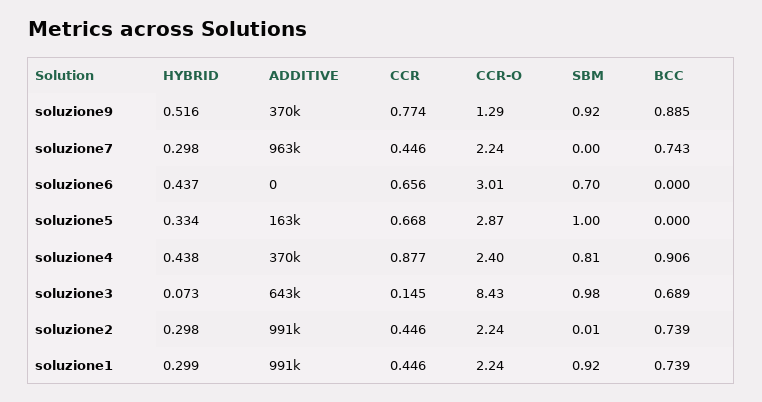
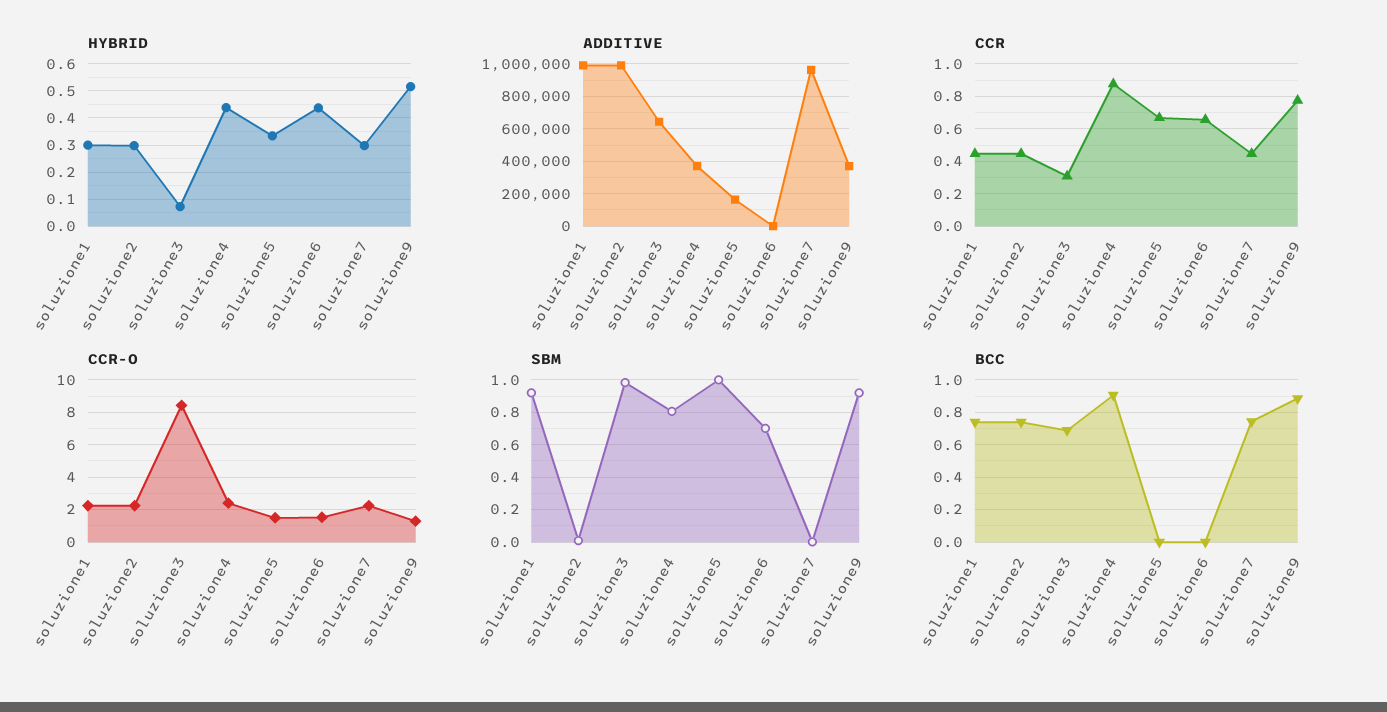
CCR-O, soluzione6: 3.01 -> 1.5
CCR-O, soluzione5: 2.87 -> 1.5
CCR, soluzione3: 0.145 -> 0.3

